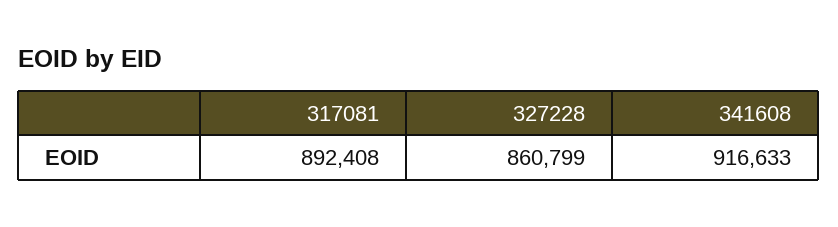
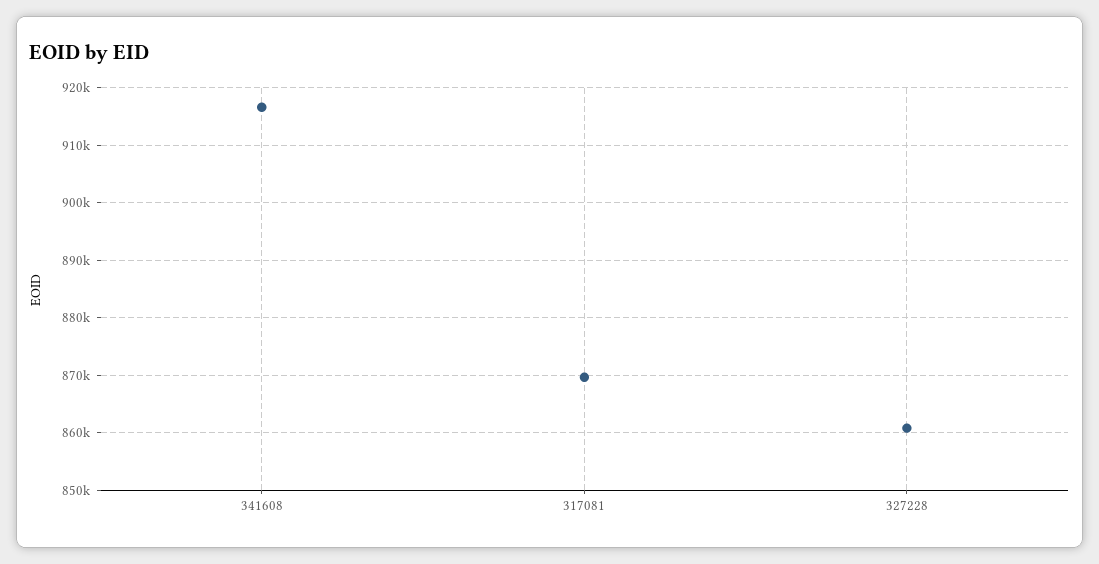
317081: 892408 -> 870000

